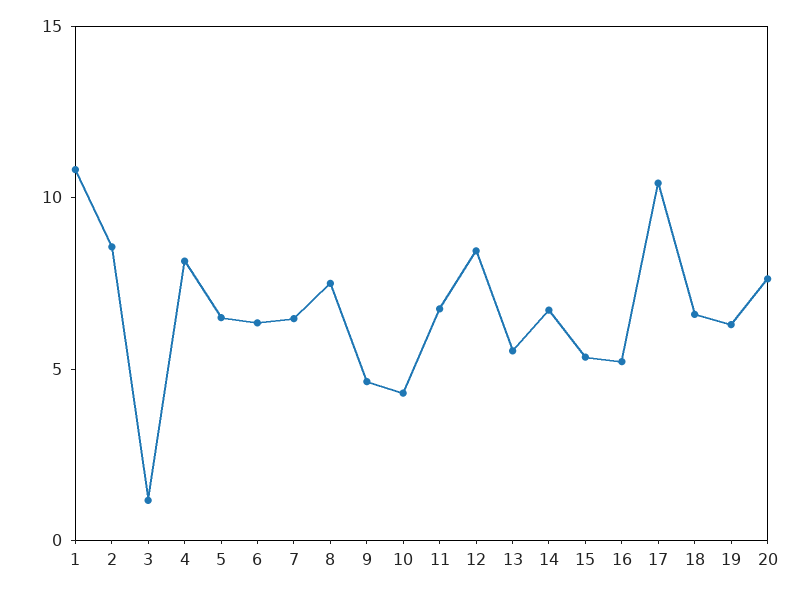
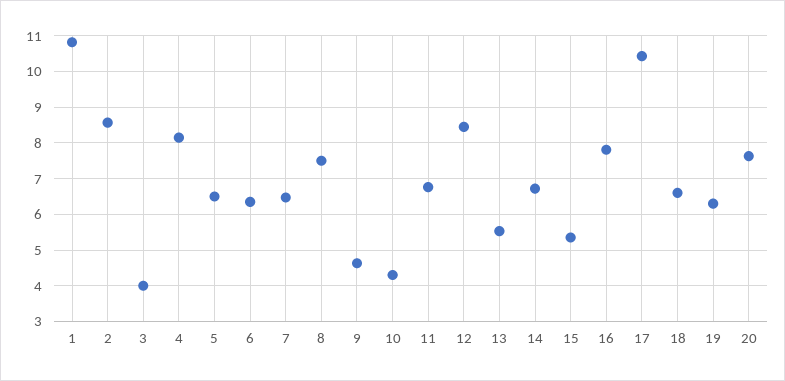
3: 1 -> 4
16: 5 -> 7.8

